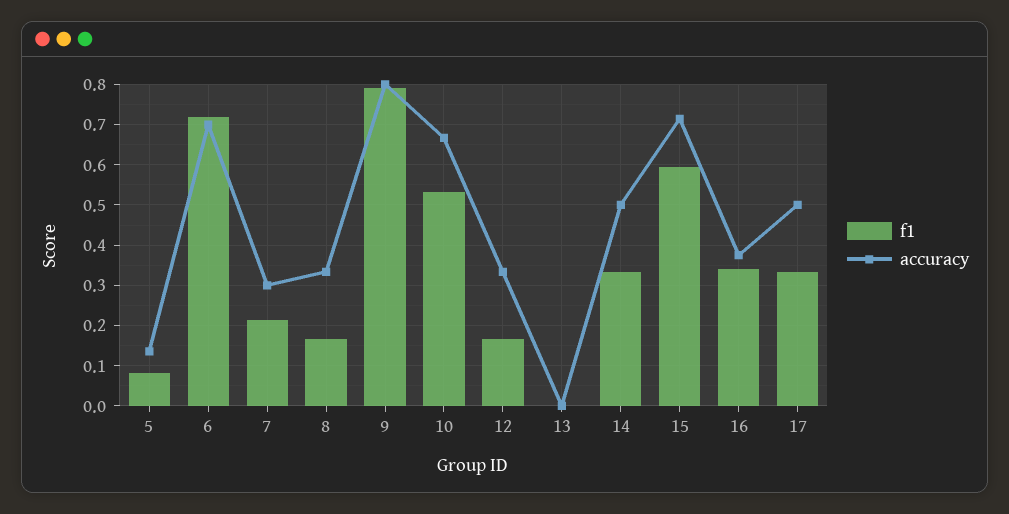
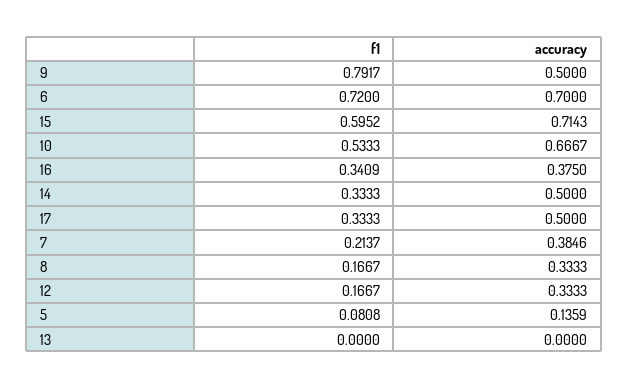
accuracy, 7: 0.3 -> 0.3846
accuracy, 9: 0.8 -> 0.5

